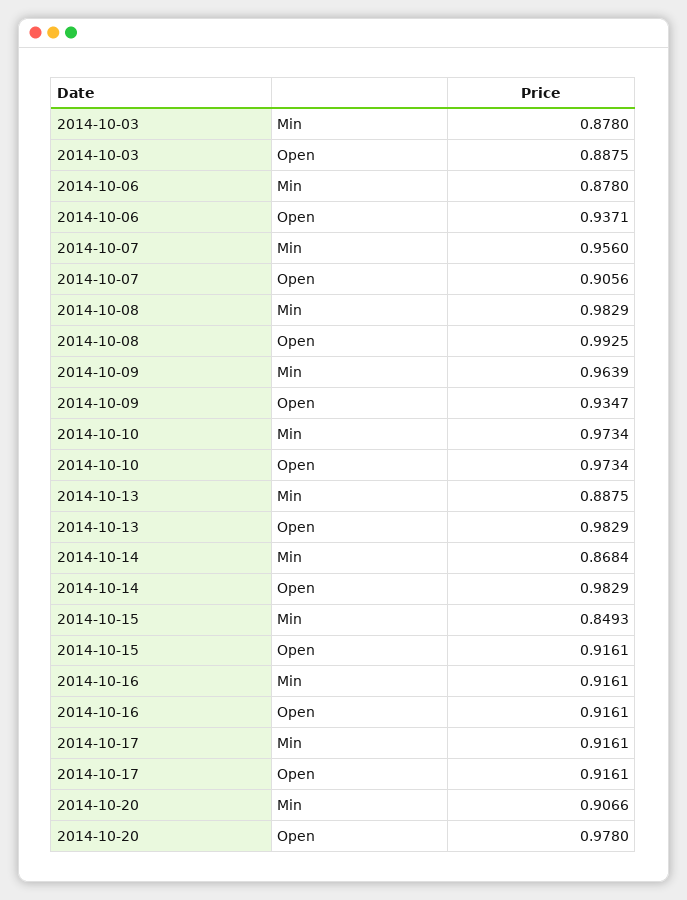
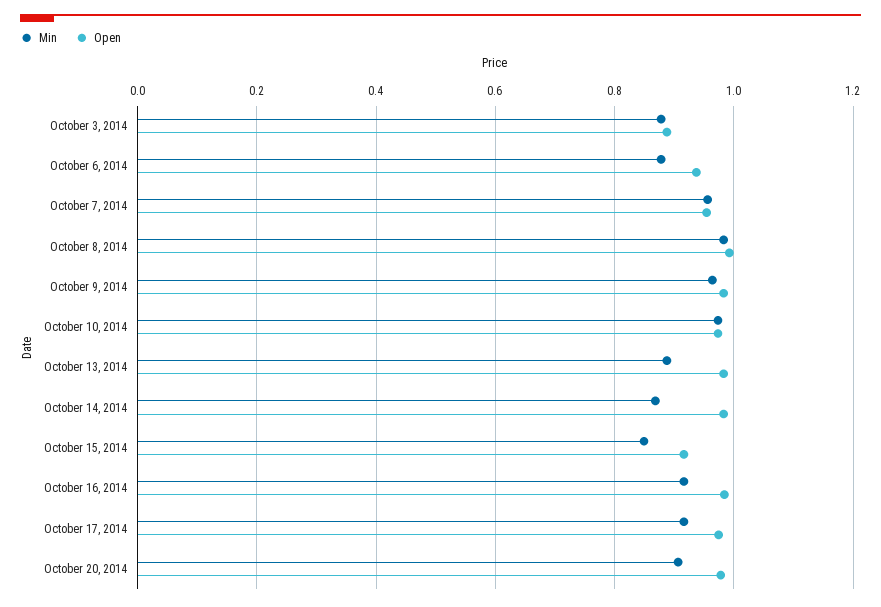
Open, 2014-10-07: 0.9056 -> 0.96
Open, 2014-10-09: 0.9347 -> 0.98
Open, 2014-10-16: 0.9161 -> 0.98
Open, 2014-10-17: 0.9161 -> 0.98

